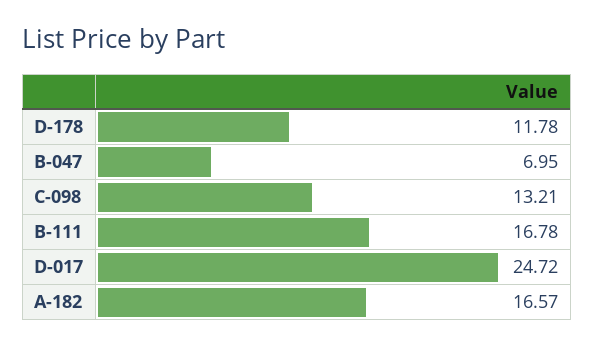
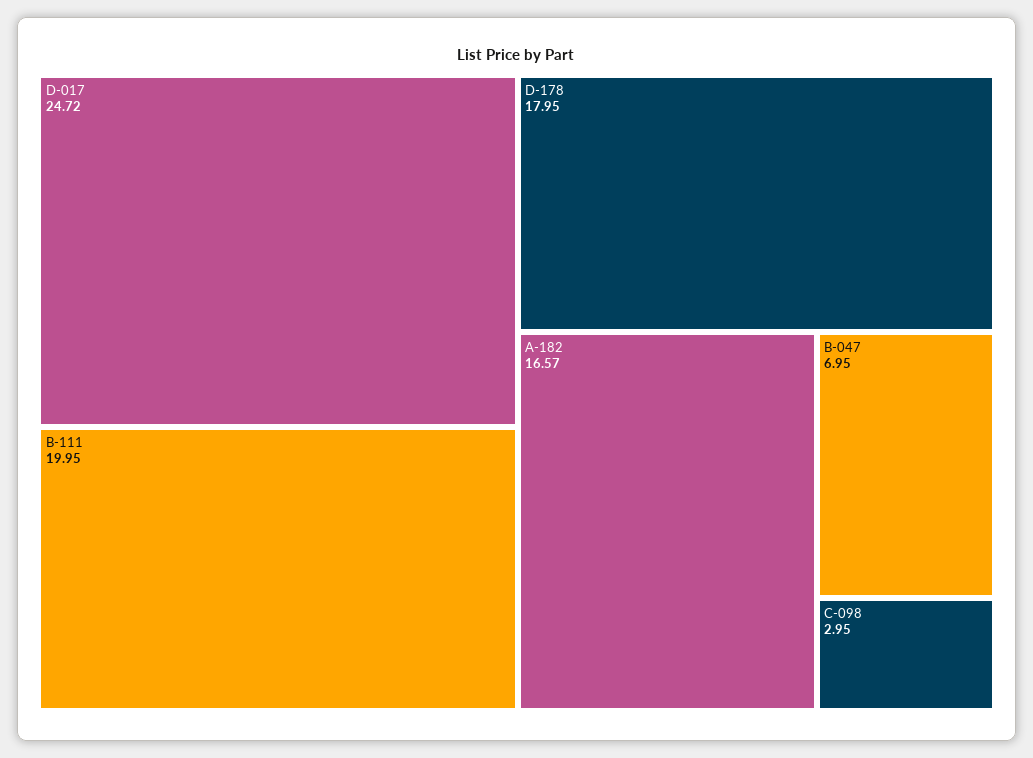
D-178: 11.78 -> 17.95
C-098: 13.21 -> 2.95
B-111: 16.78 -> 19.95

